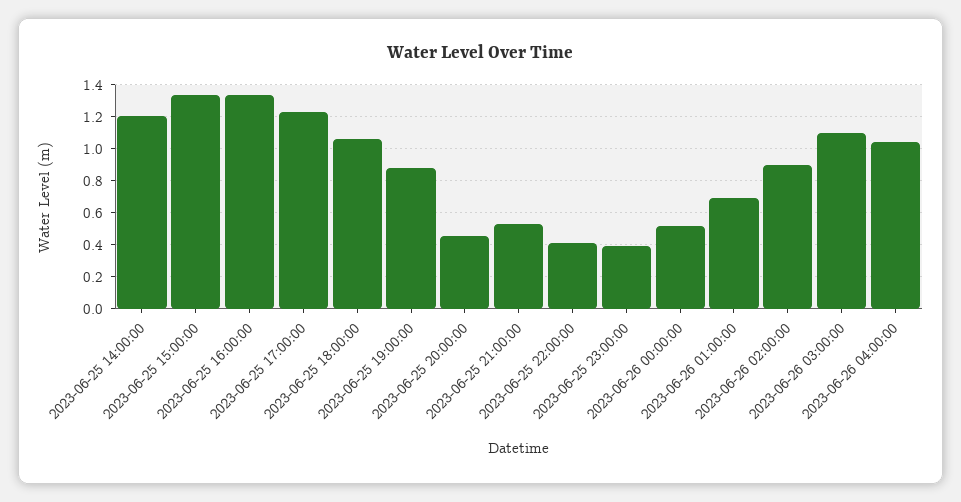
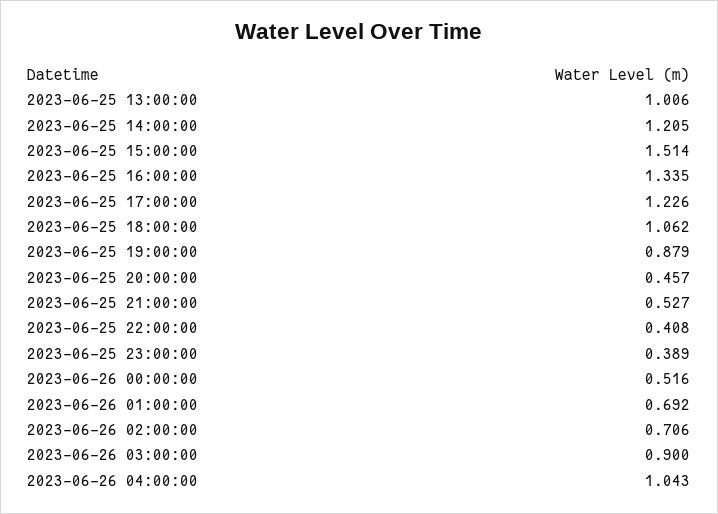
2023-06-25 15:00:00: 1.35 -> 1.514
2023-06-26 02:00:00: 0.9 -> 0.706
2023-06-26 03:00:00: 1.1 -> 0.9
2023-06-25 13:00:00: none -> 1.006

